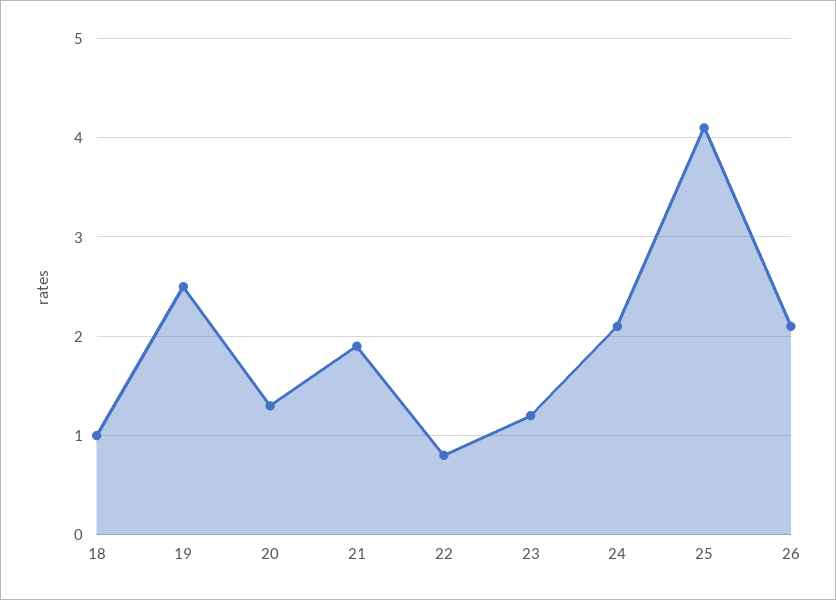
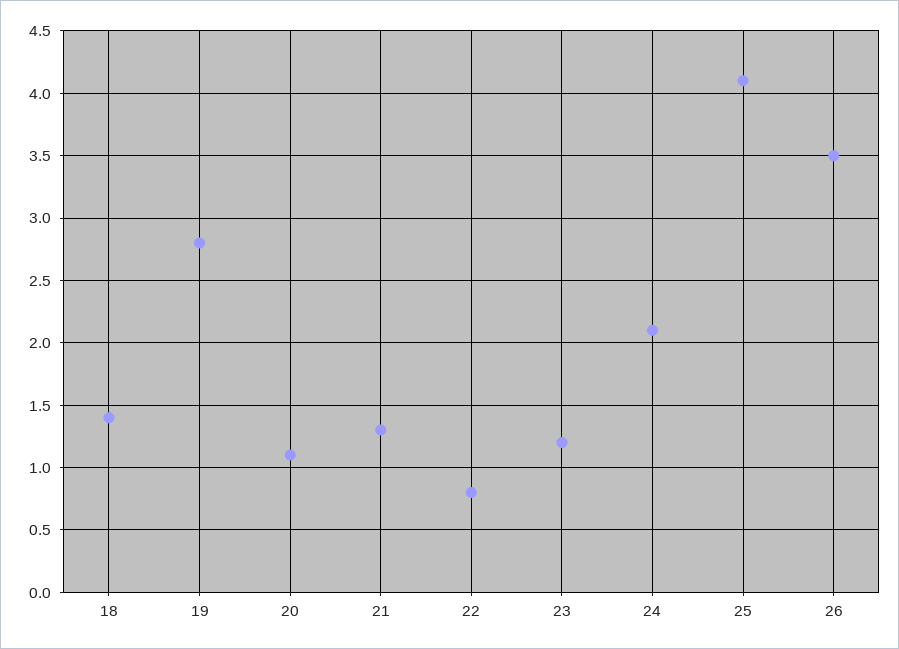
18: 1 -> 1.4
19: 2.5 -> 2.8
20: 1.3 -> 1.1
21: 1.9 -> 1.3
26: 2.1 -> 3.5

